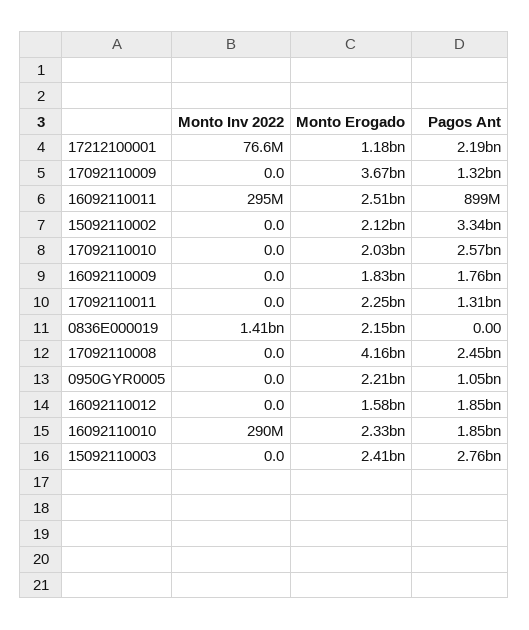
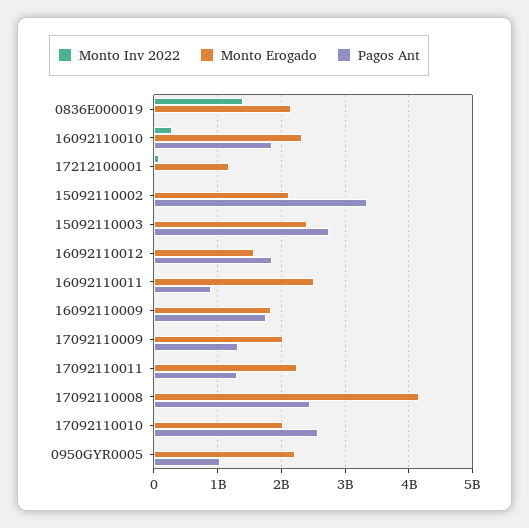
Pagos Ant, 17212100001: 2190000000 -> 0
Monto Erogado, 17092110009: 3670000000 -> 2000000000
Monto Inv 2022, 16092110011: 295000000 -> 0

